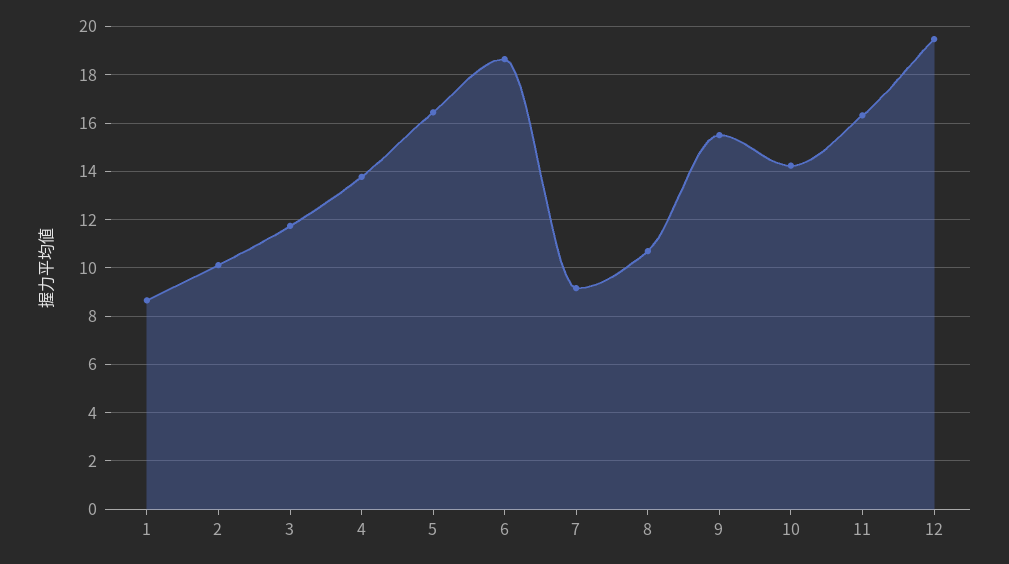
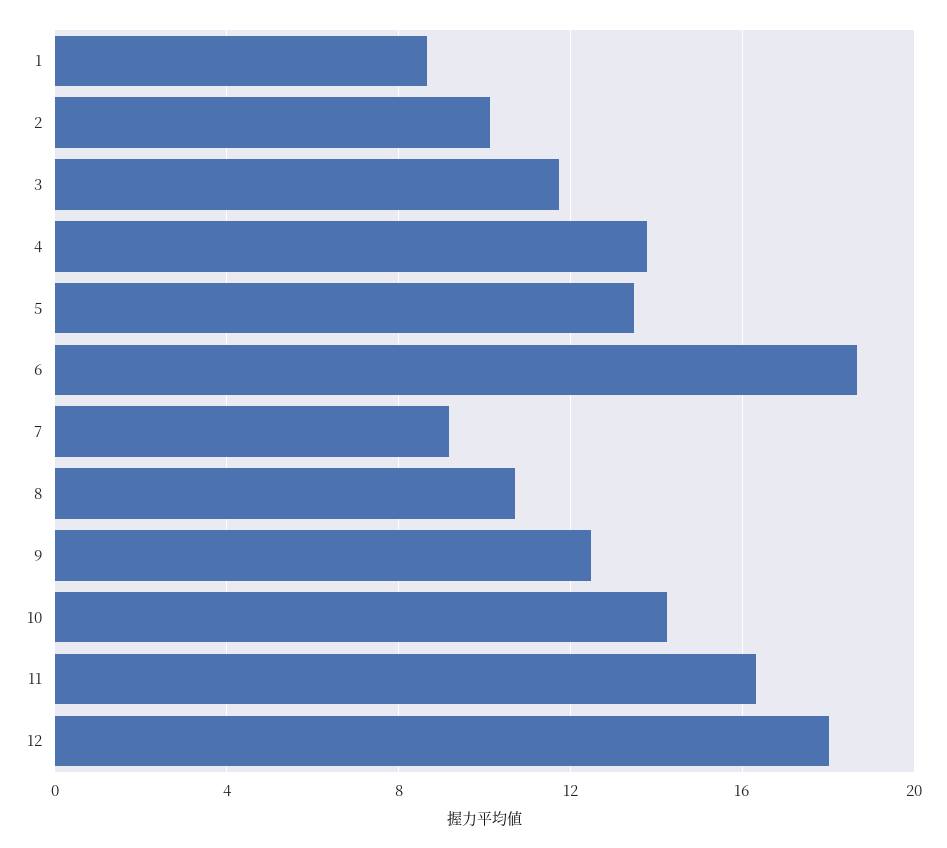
5: 16.5 -> 13.5
9: 15.5 -> 12.5
12: 19.5 -> 18

